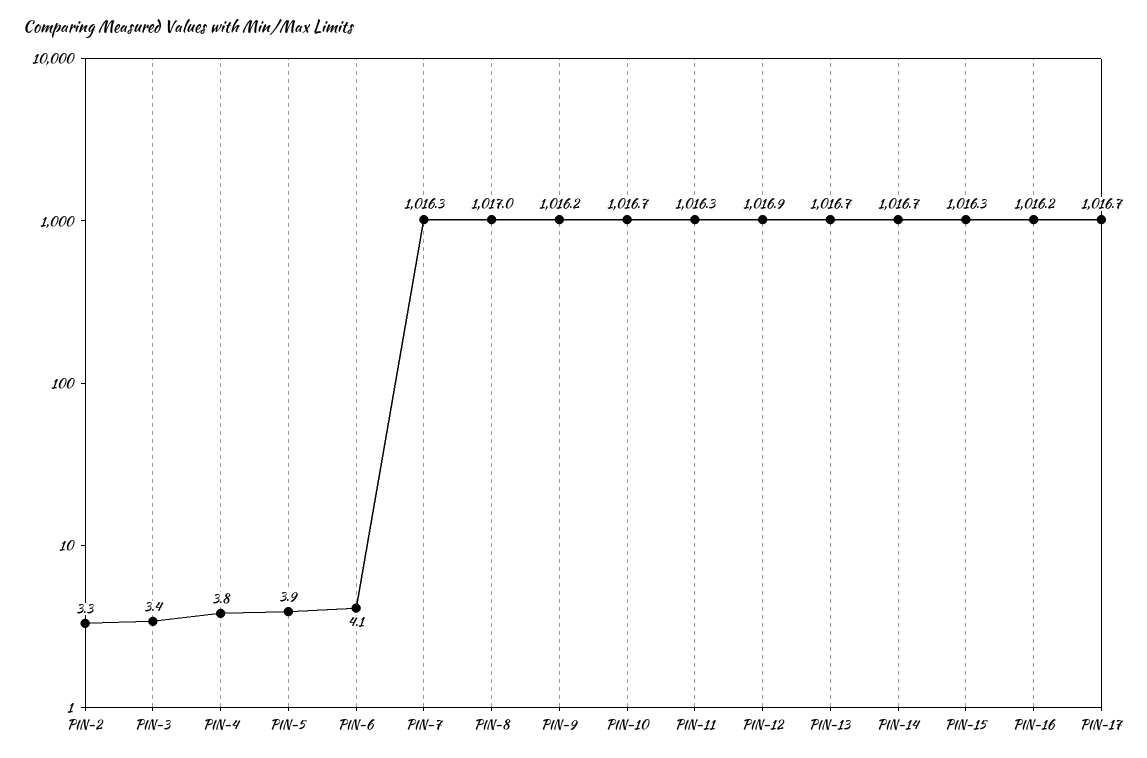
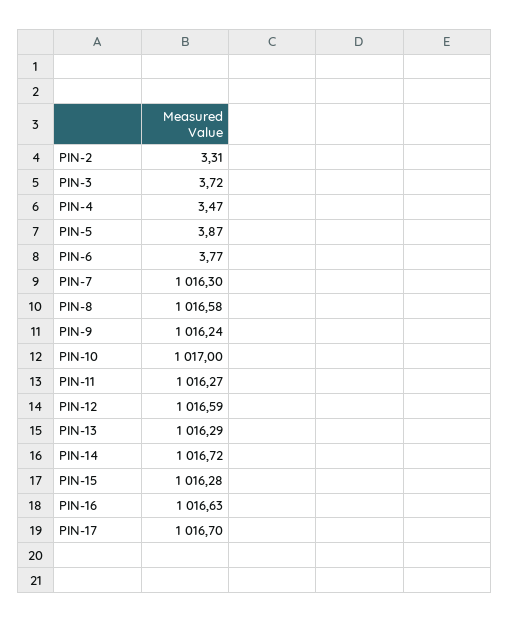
PIN-3: 3.4 -> 3.72
PIN-4: 3.8 -> 3.47
PIN-6: 4.1 -> 3.77
PIN-8: 1017 -> 1016.58
PIN-10: 1016.7 -> 1017
PIN-12: 1016.9 -> 1016.59
PIN-13: 1016.7 -> 1016.29
PIN-16: 1016.2 -> 1016.63

